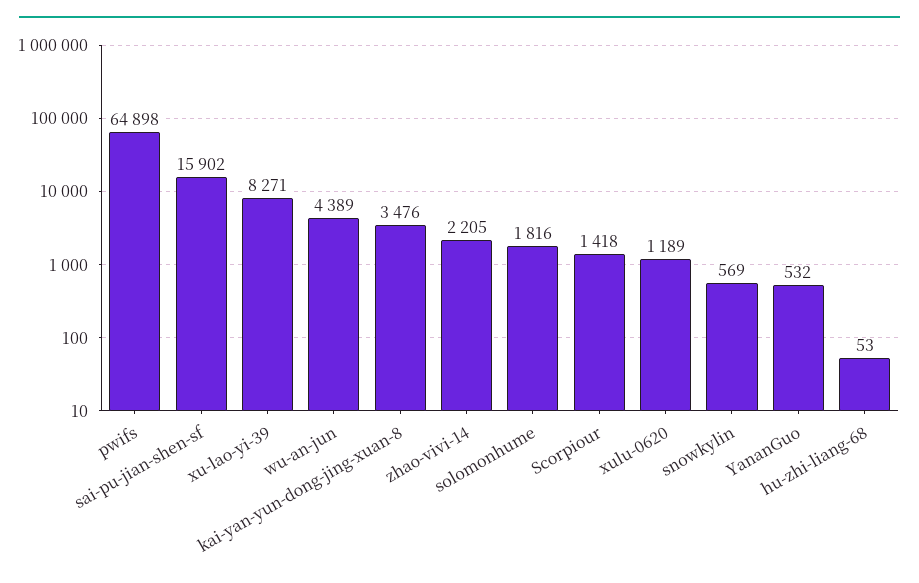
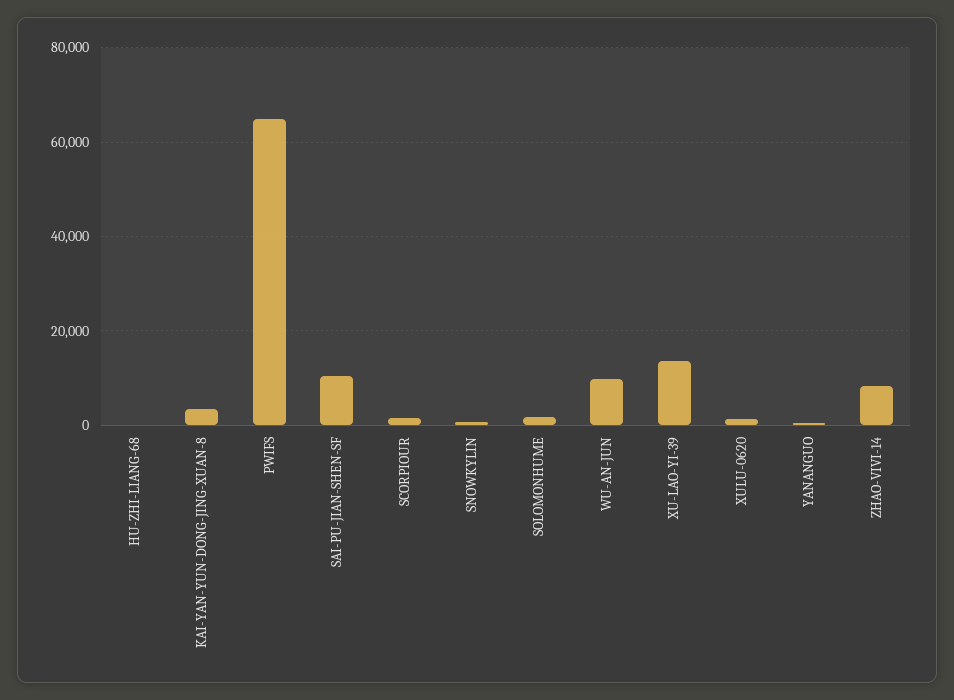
sai-pu-jian-shen-sf: 15902 -> 10000
xu-lao-yi-39: 8271 -> 14000
wu-an-jun: 4389 -> 10000
zhao-vivi-14: 2205 -> 8000

